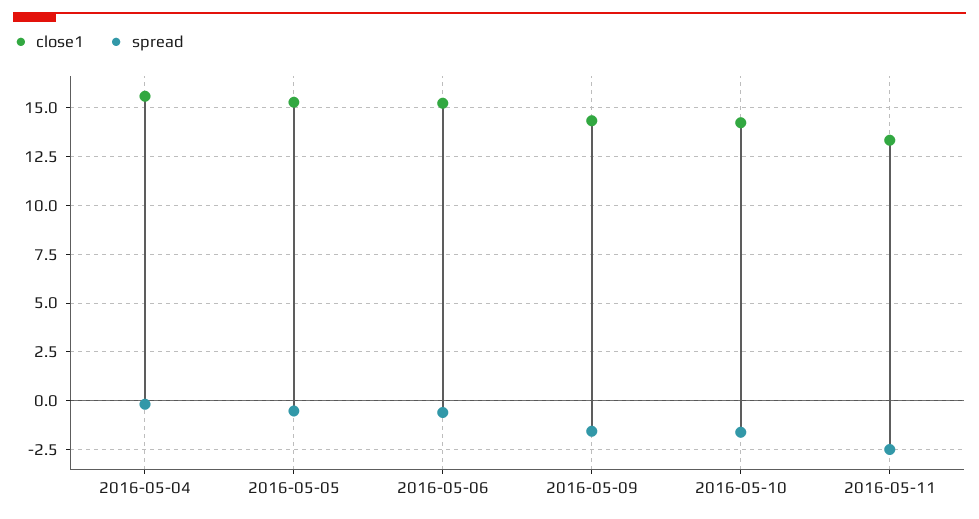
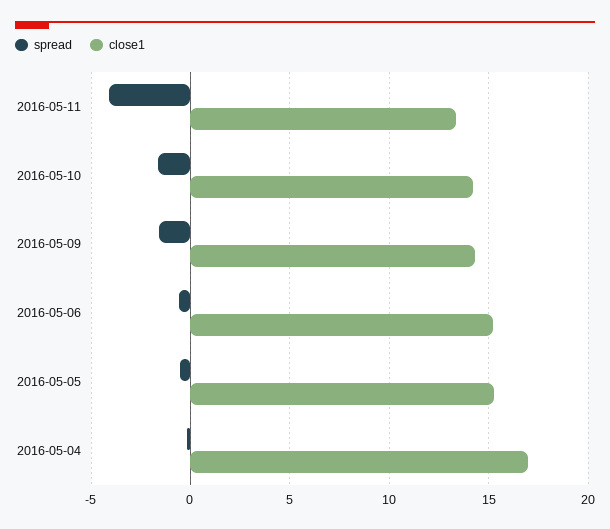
close1, 2016-05-04: 15.5 -> 17
spread, 2016-05-11: -2.5 -> -4

